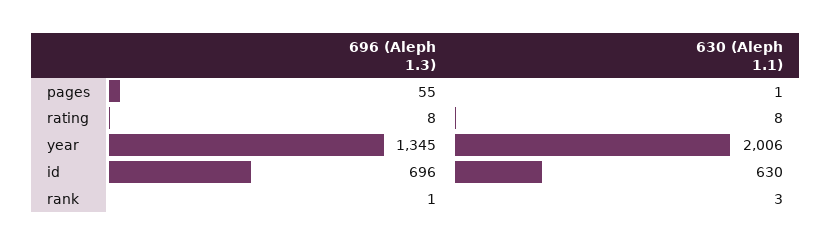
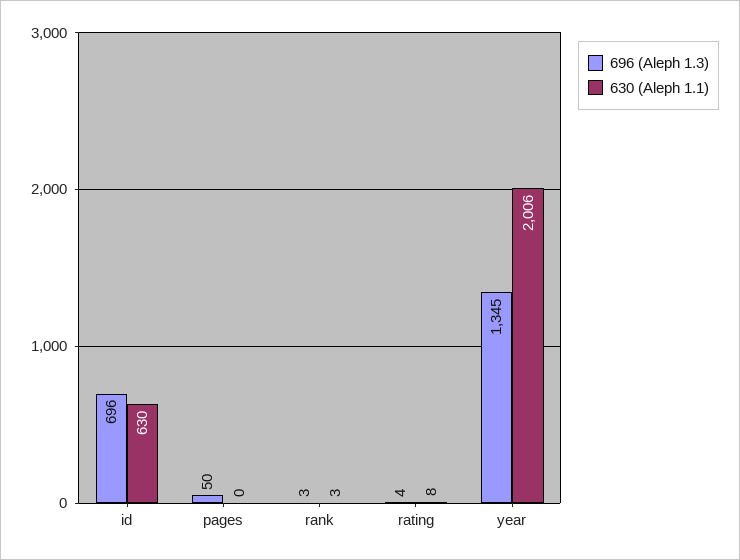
696 (Aleph 1.3), pages: 55 -> 50
630 (Aleph 1.1), pages: 1 -> 0
696 (Aleph 1.3), rating: 8 -> 4
696 (Aleph 1.3), rank: 1 -> 3

